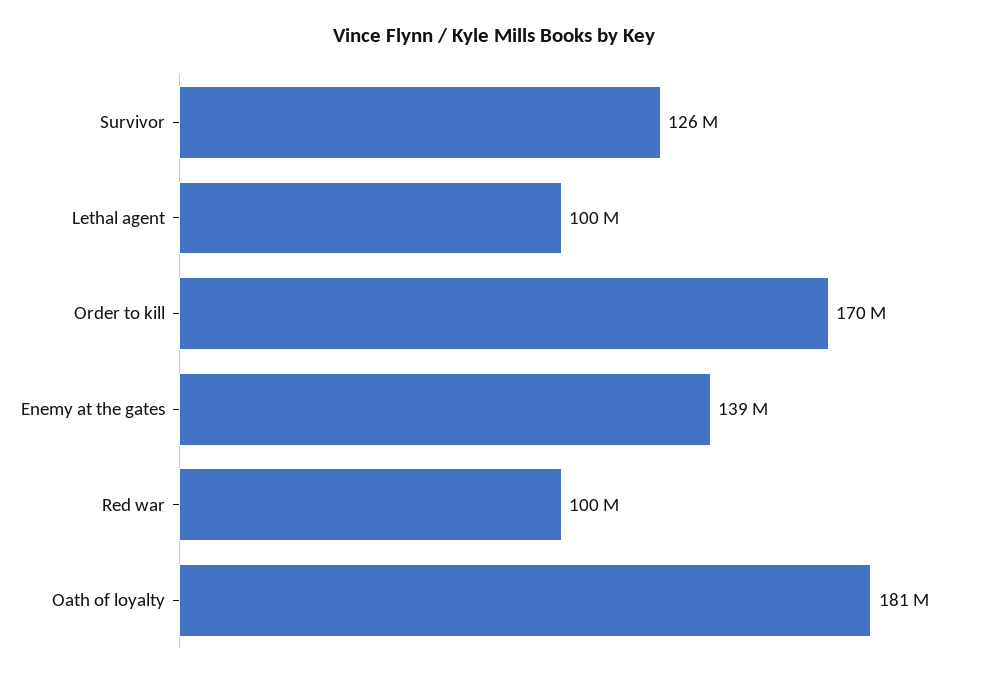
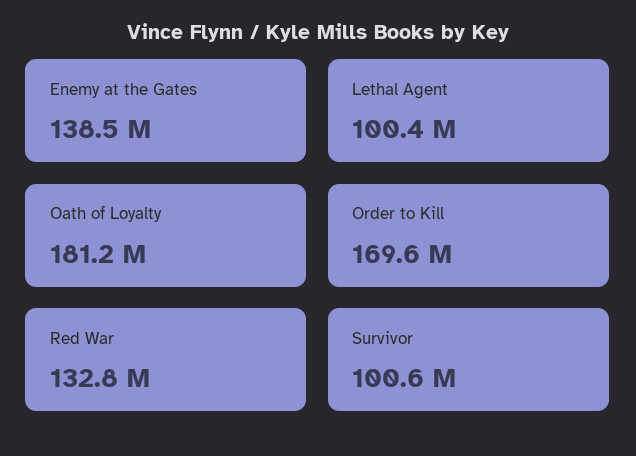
Survivor: 126000000 -> 100600000
Red war: 100000000 -> 132800000

